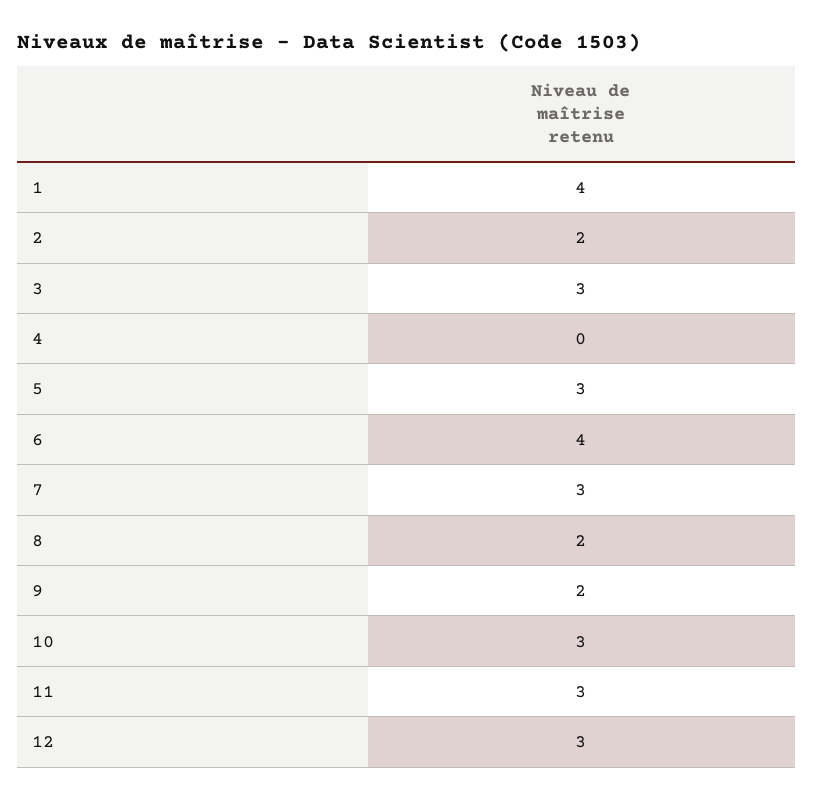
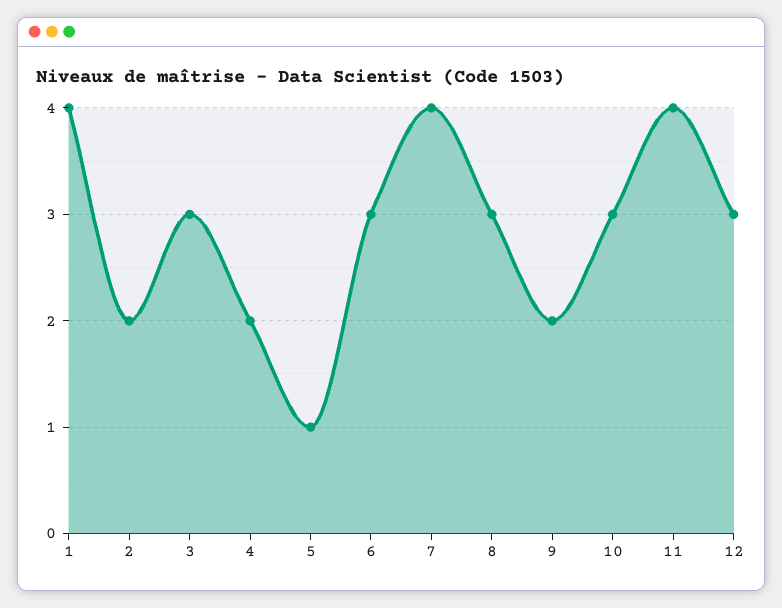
4: 0 -> 2
5: 3 -> 1
6: 4 -> 3
7: 3 -> 4
8: 2 -> 3
11: 3 -> 4

